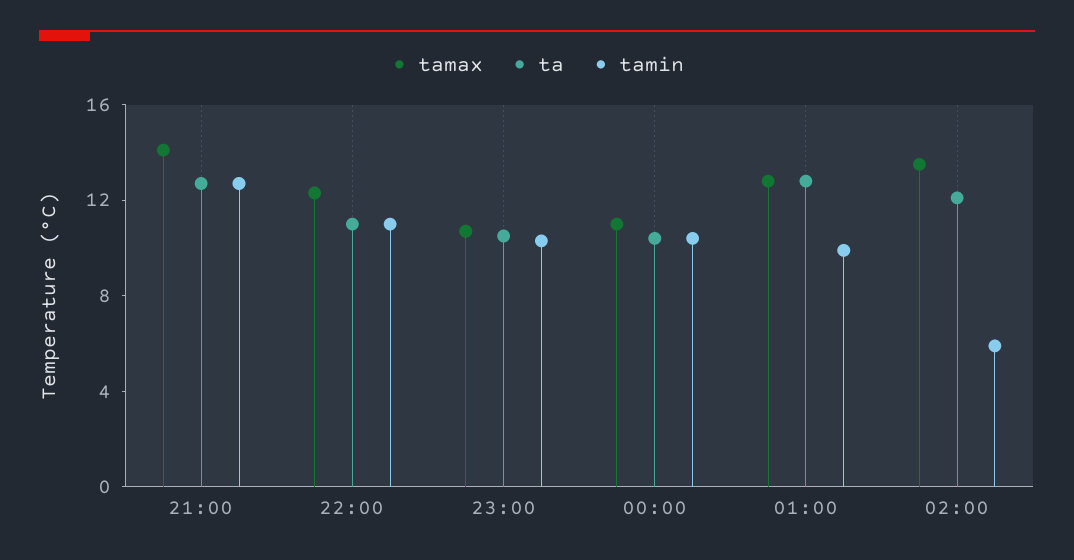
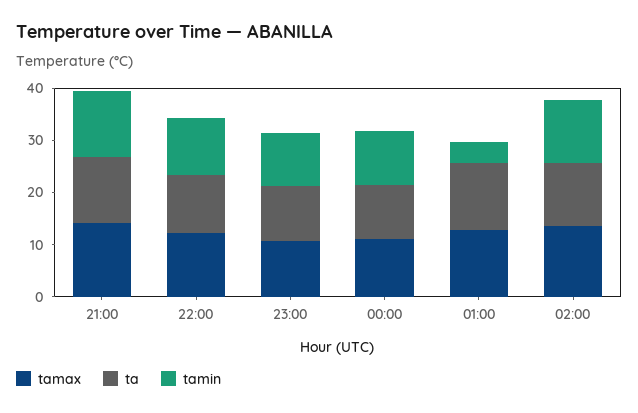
tamin, 01:00: 10 -> 4
tamin, 02:00: 6 -> 12

